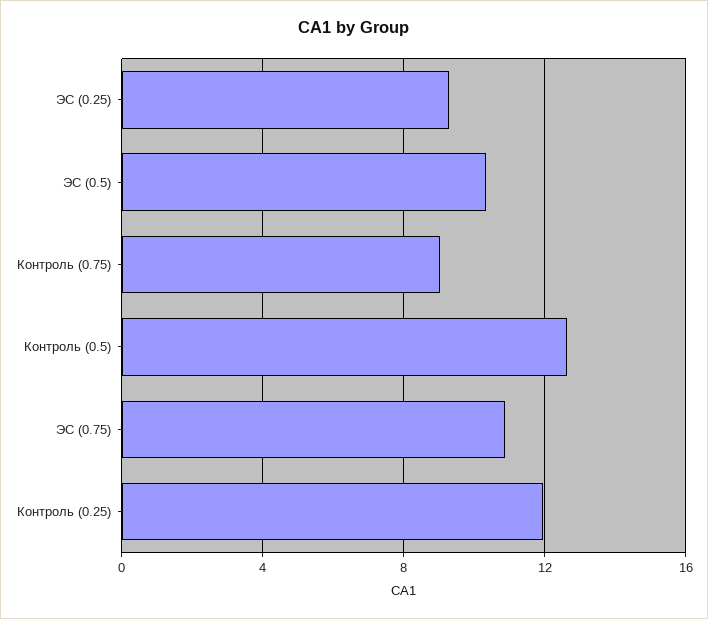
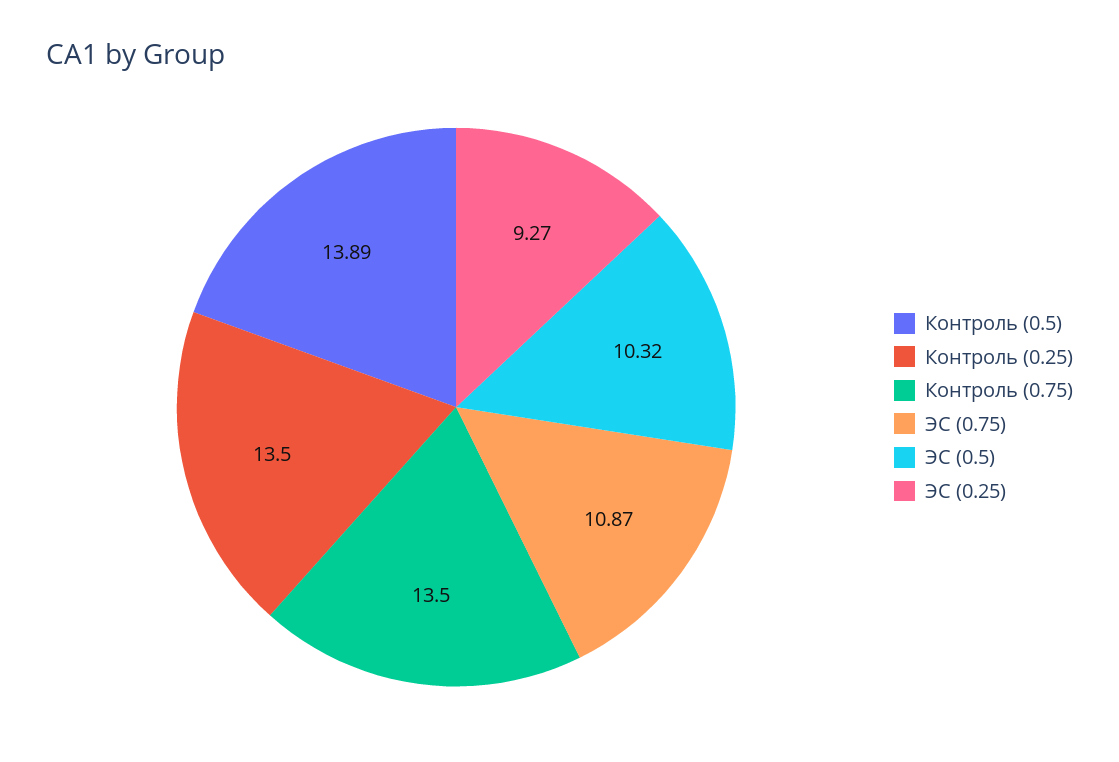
Контроль (0.75): 9 -> 13.5
Контроль (0.5): 12.5 -> 13.89
Контроль (0.25): 12 -> 13.5

